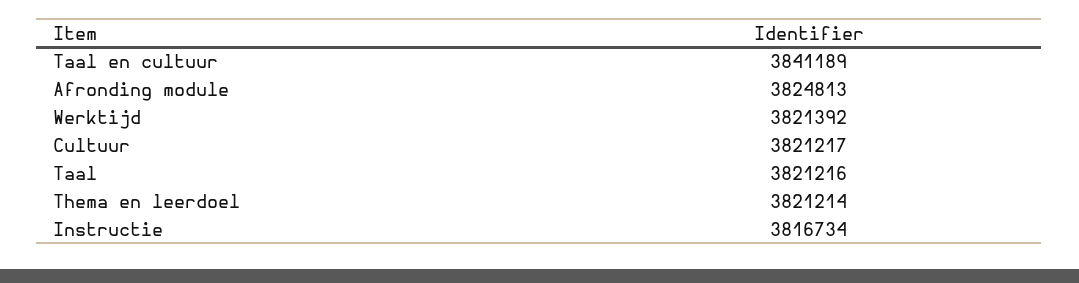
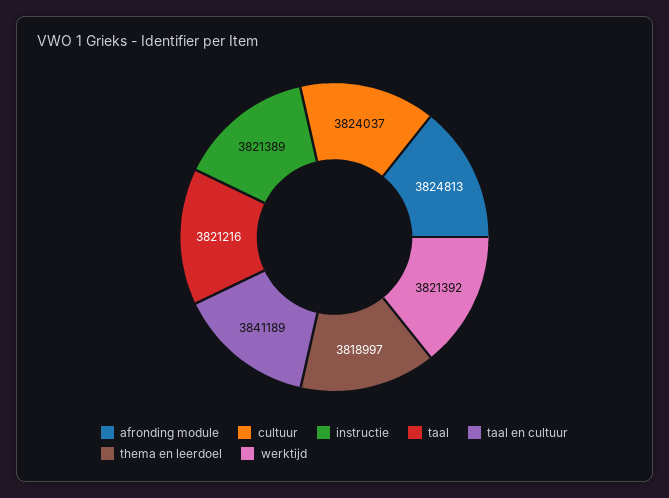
Cultuur: 3821217 -> 3824037
Thema en leerdoel: 3821214 -> 3818997
Instructie: 3816734 -> 3821389

